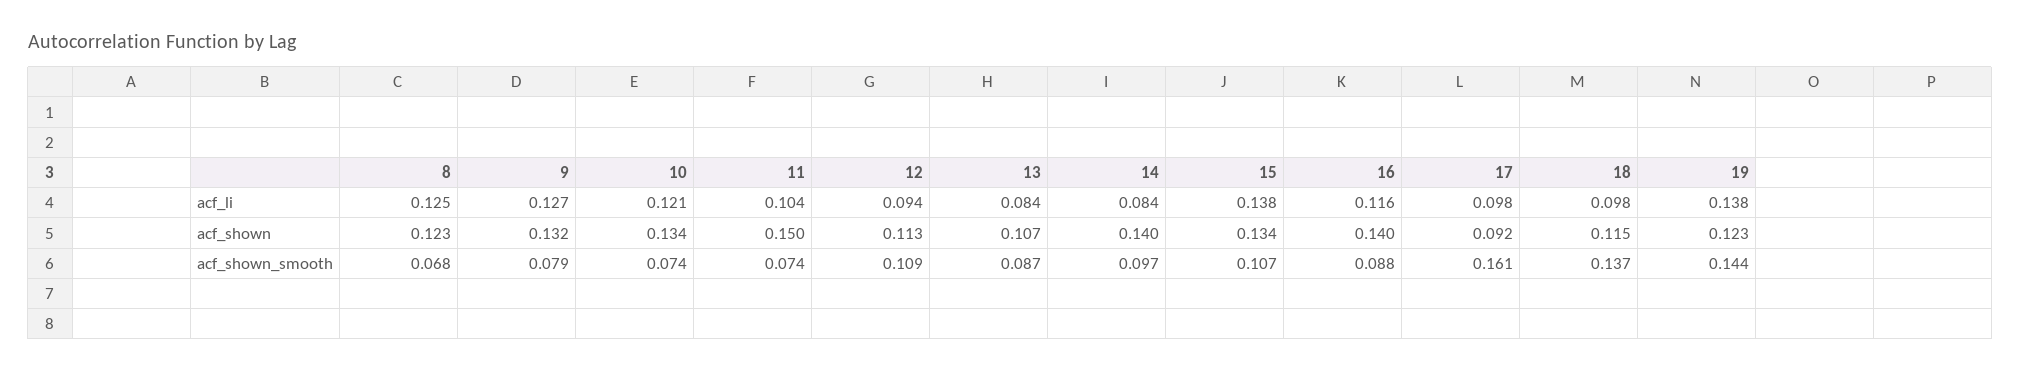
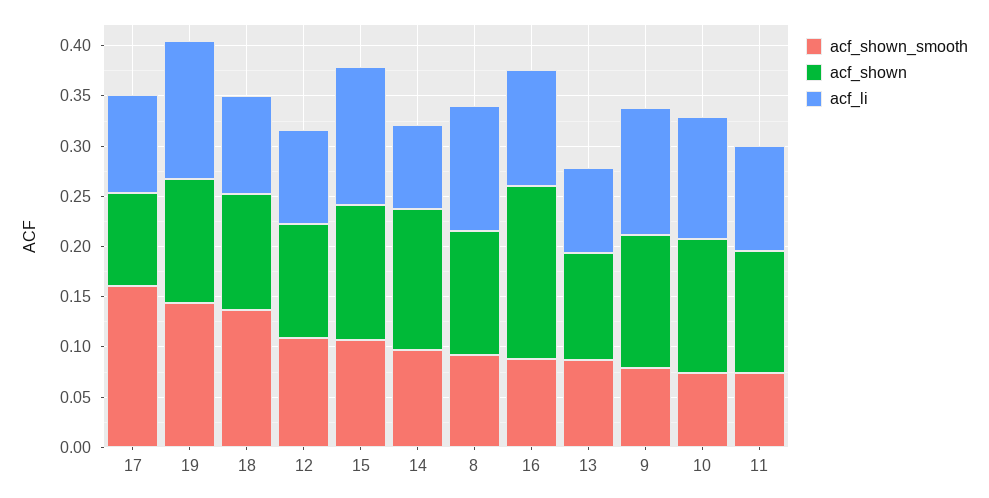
acf_shown, 11: 0.15 -> 0.12
acf_shown, 16: 0.14 -> 0.17
acf_shown_smooth, 8: 0.068 -> 0.09

